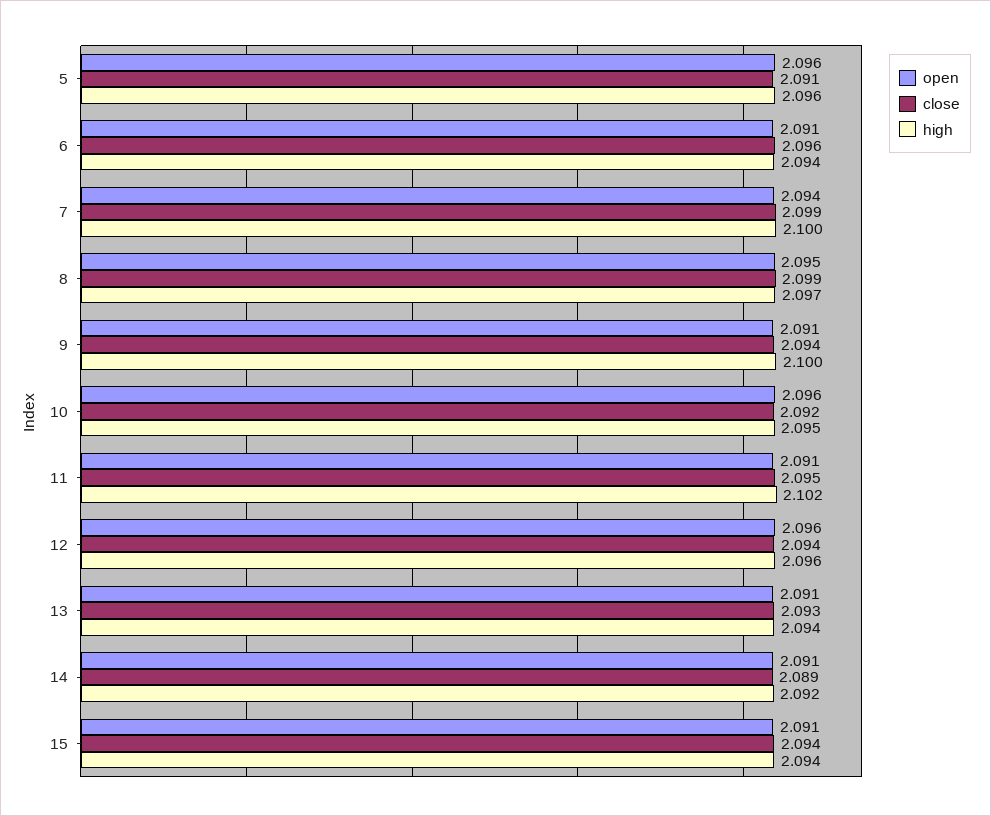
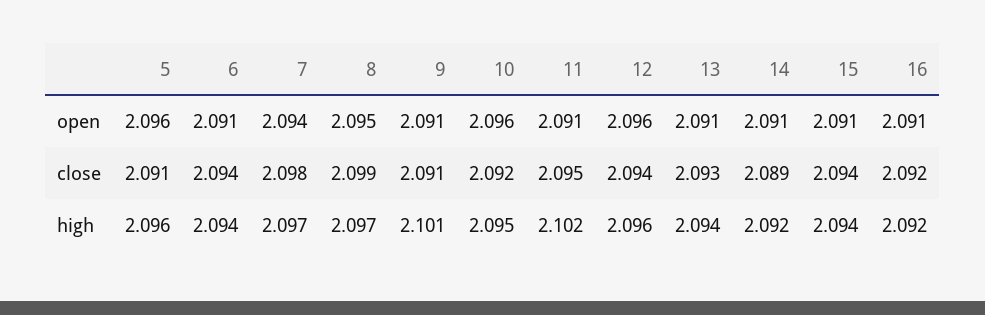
close, 6: 2.096 -> 2.094
close, 7: 2.099 -> 2.098
high, 7: 2.1 -> 2.097
close, 9: 2.094 -> 2.091
high, 9: 2.1 -> 2.101
open, 16: none -> 2.091
close, 16: none -> 2.092
high, 16: none -> 2.092

